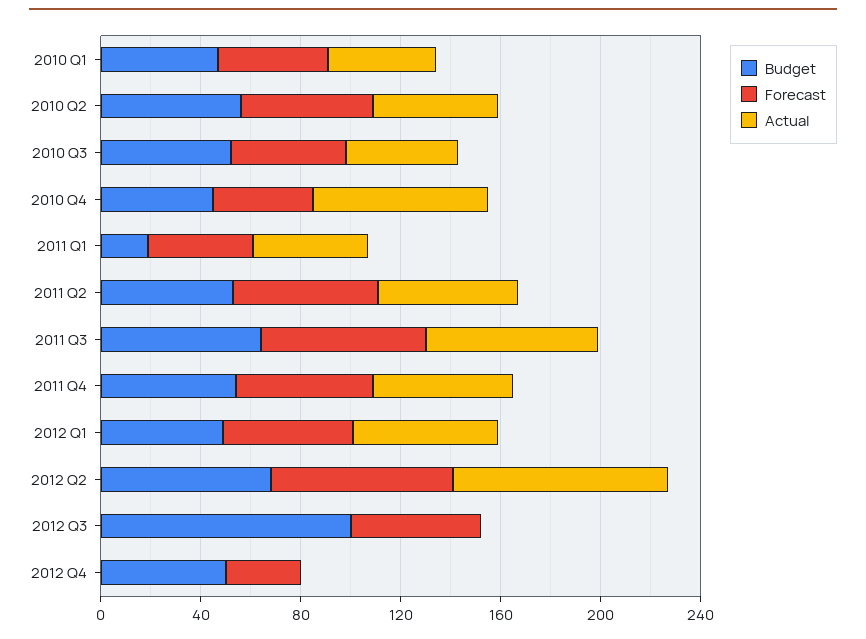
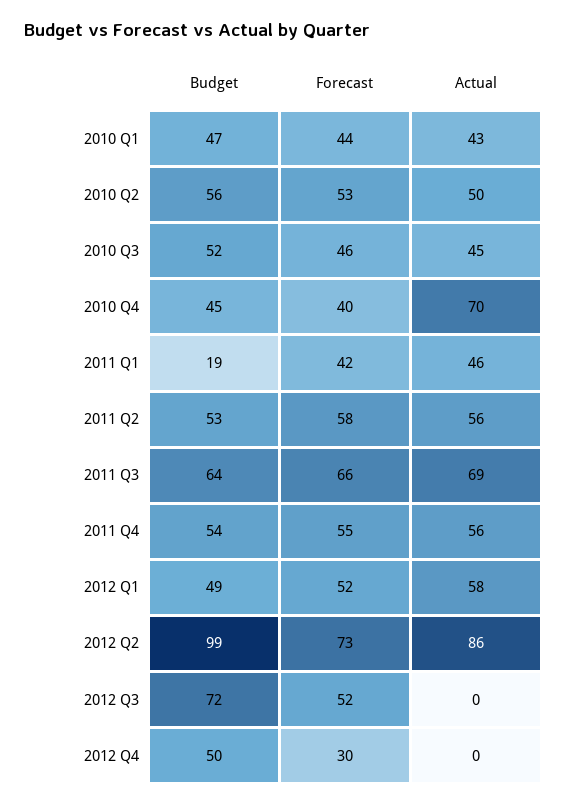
Budget, 2012 Q2: 70 -> 99
Budget, 2012 Q3: 100 -> 72

